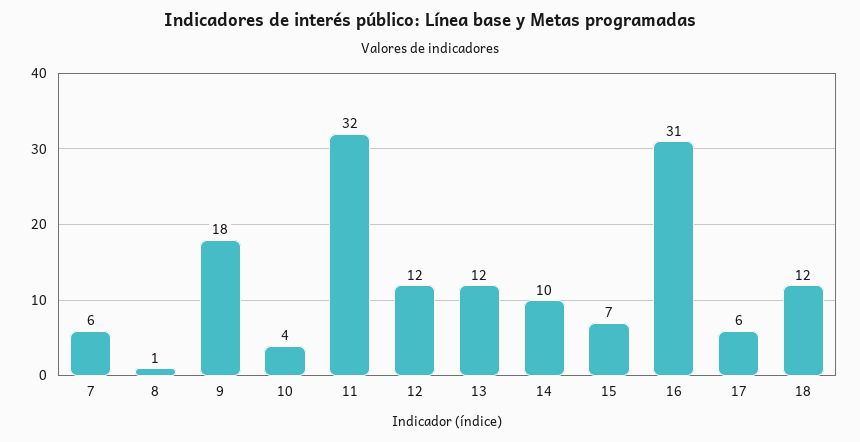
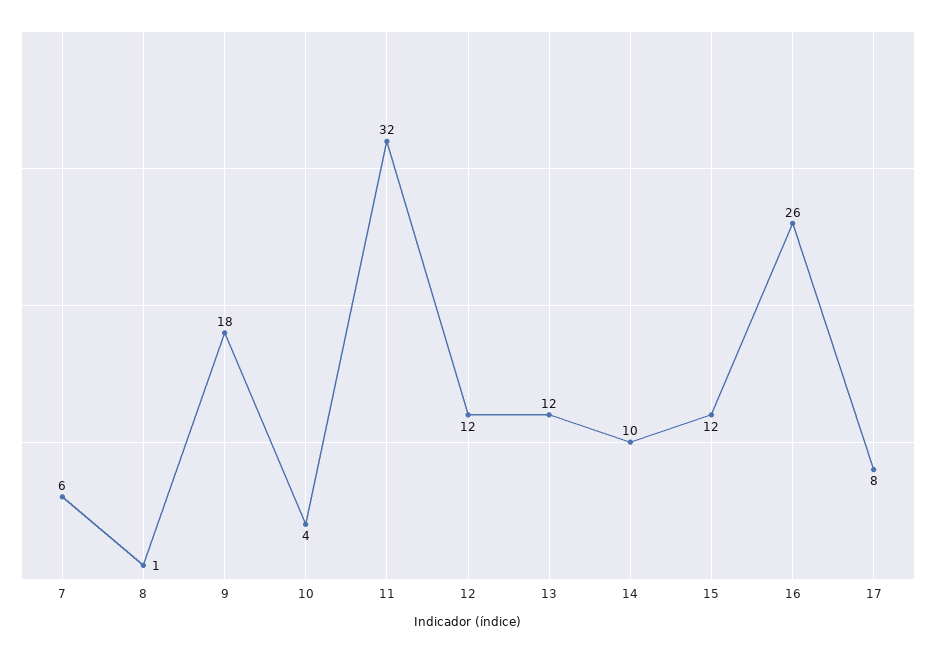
15: 7 -> 12
16: 31 -> 26
17: 6 -> 8
18: 12 -> none

